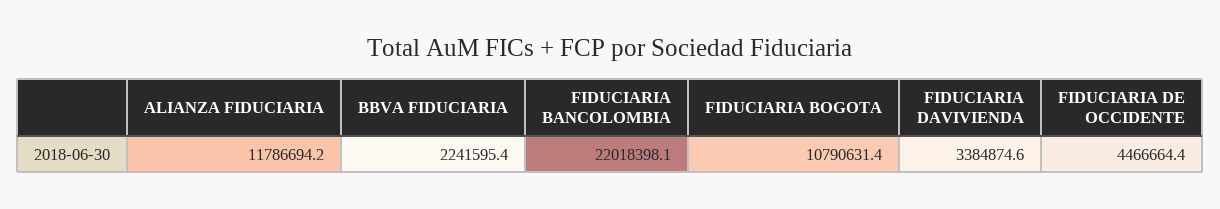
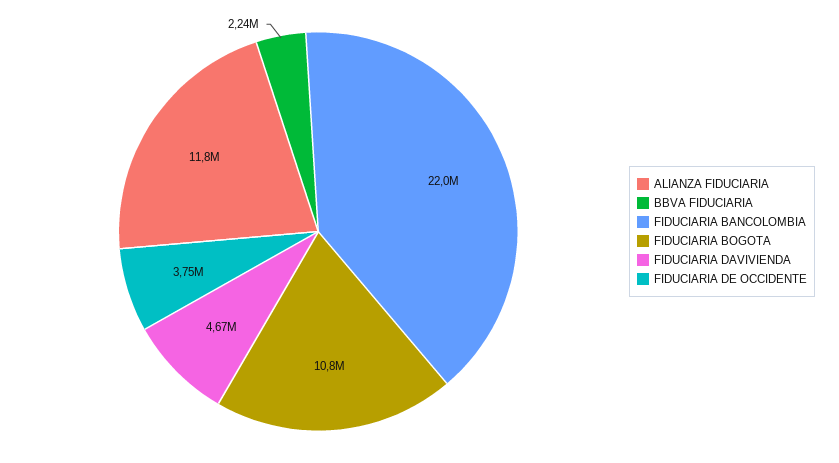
FIDUCIARIA DAVIVIENDA: 3384874.6 -> 4670000
FIDUCIARIA DE OCCIDENTE: 4466664.4 -> 3750000

